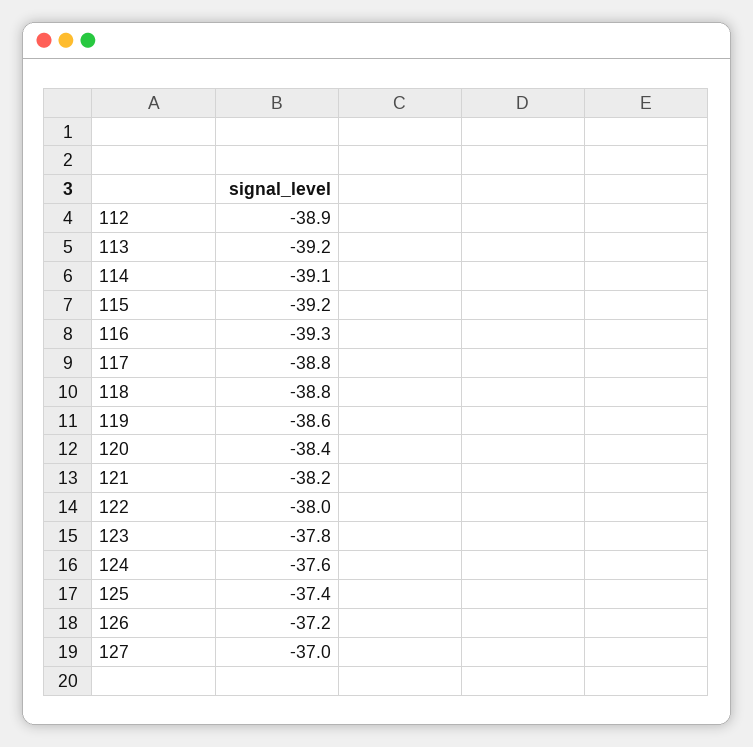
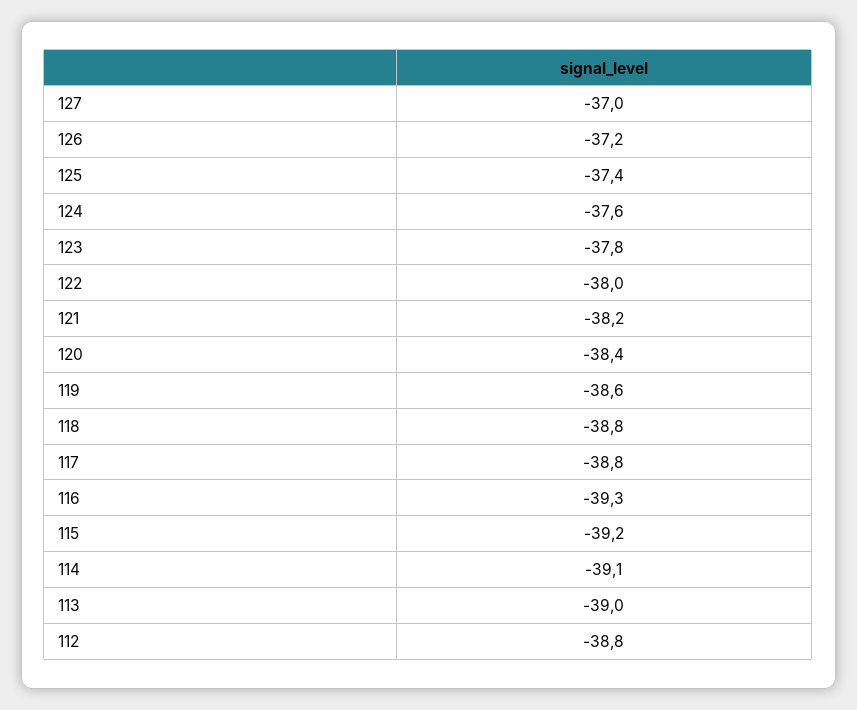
112: -38.9 -> -38.8
113: -39.2 -> -39

